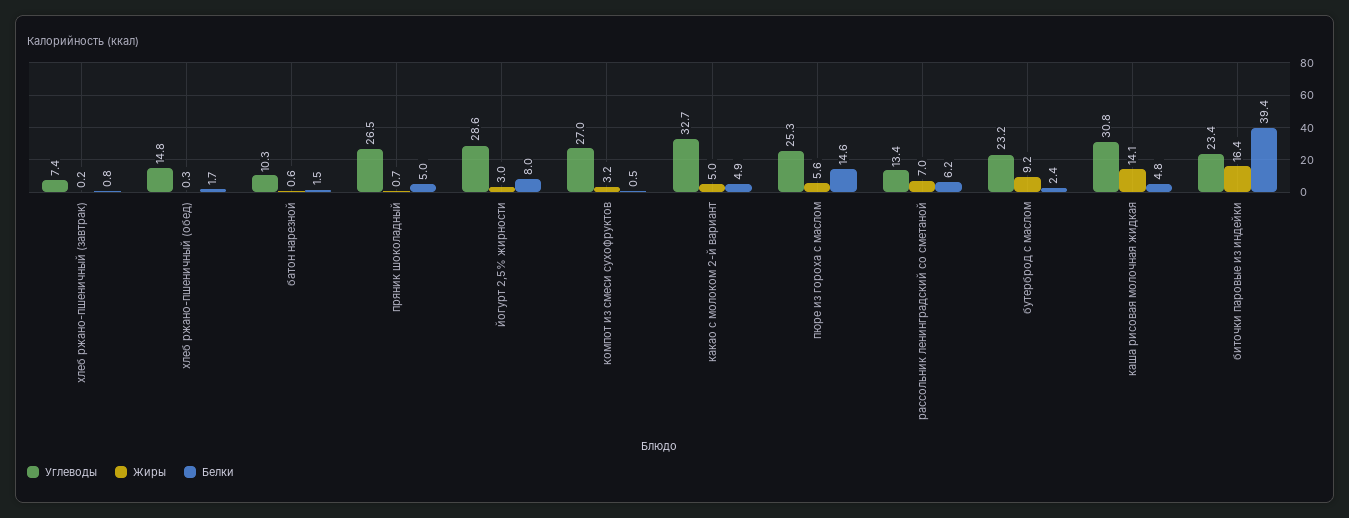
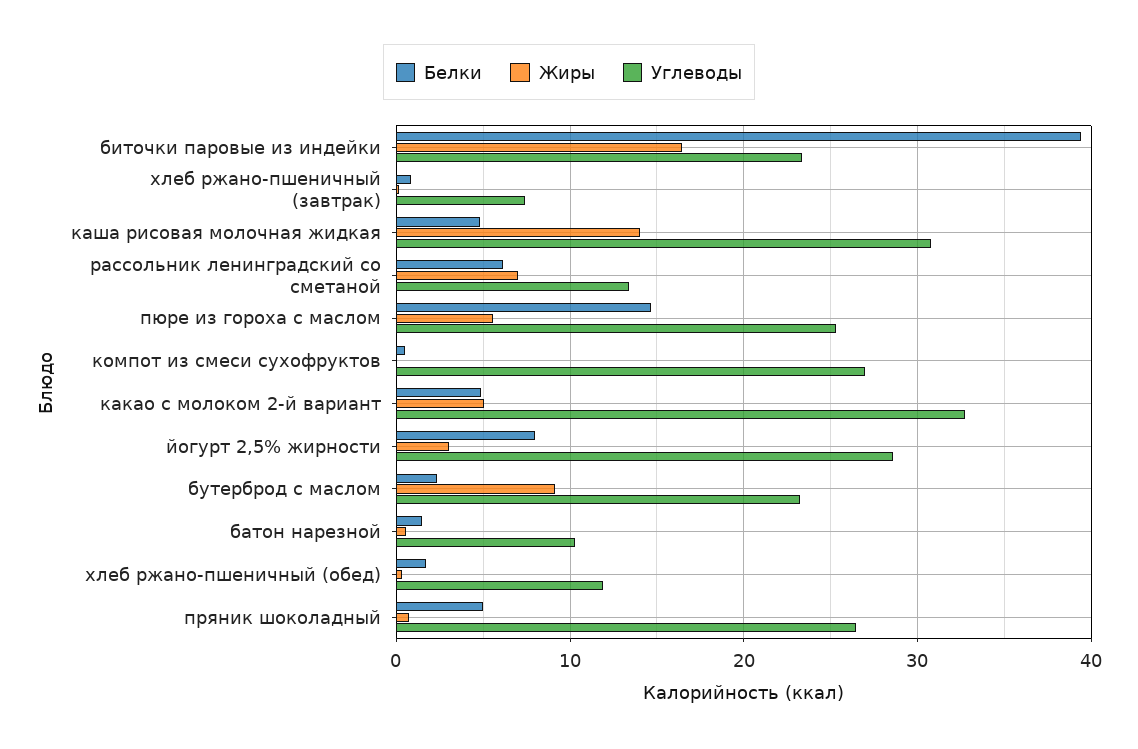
Углеводы, хлеб ржано-пшеничный (обед): 14.8 -> 12
Жиры, компот из смеси сухофруктов: 3.2 -> 0

